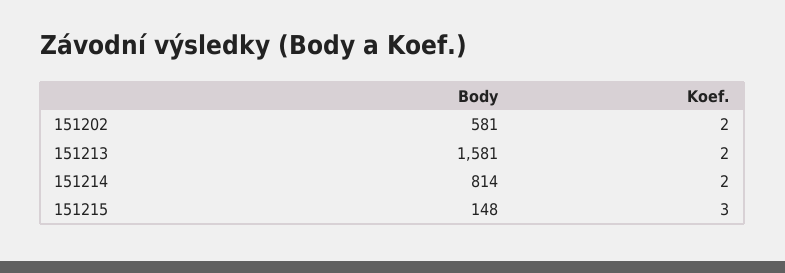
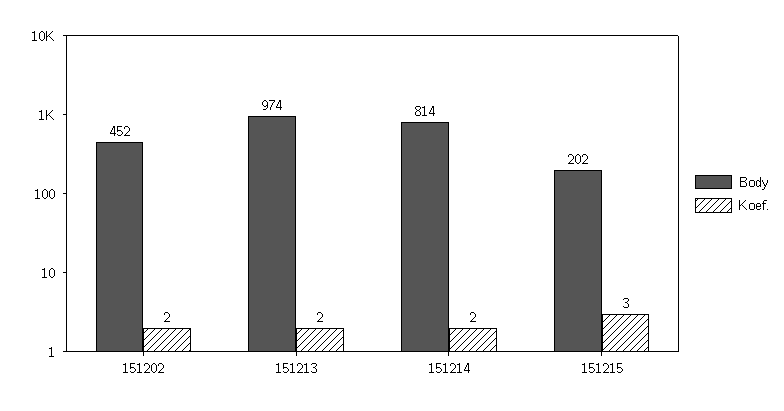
Body, 151202: 581 -> 452
Body, 151213: 1581 -> 974
Body, 151215: 148 -> 202

